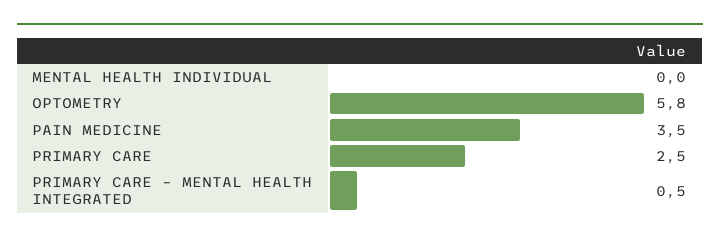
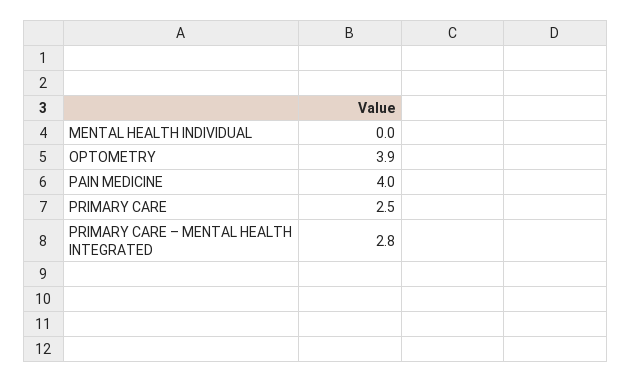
OPTOMETRY: 5.8 -> 3.9
PAIN MEDICINE: 3.5 -> 4
PRIMARY CARE – MENTAL HEALTH INTEGRATED: 0.5 -> 2.8

